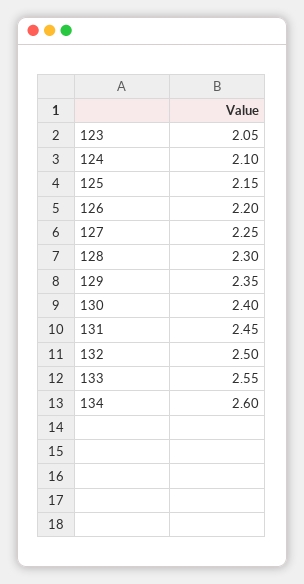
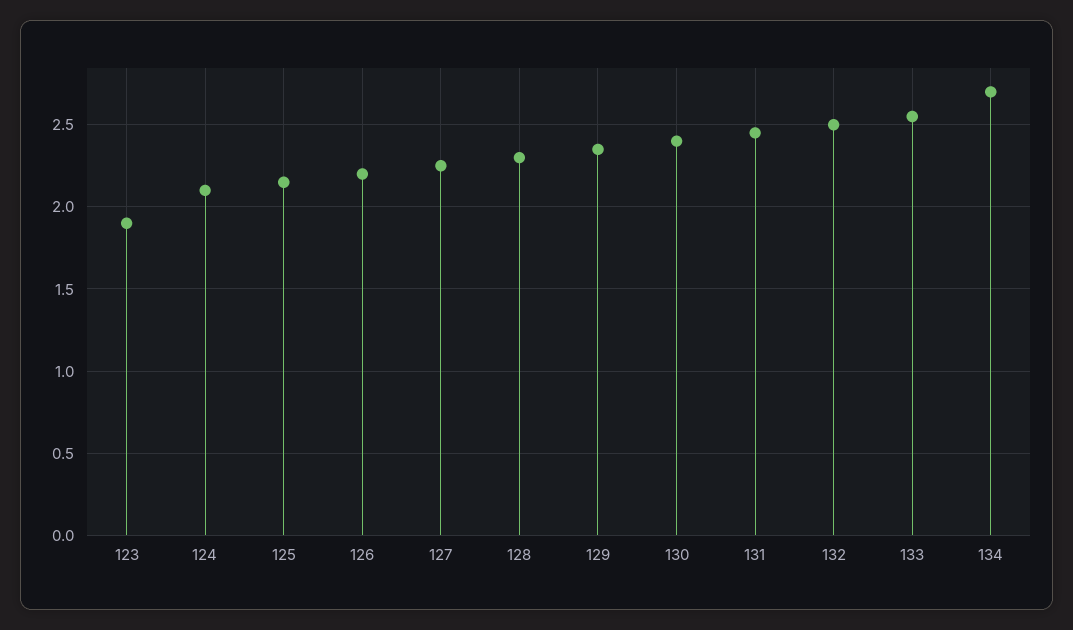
123: 2.05 -> 1.9
134: 2.6 -> 2.7

